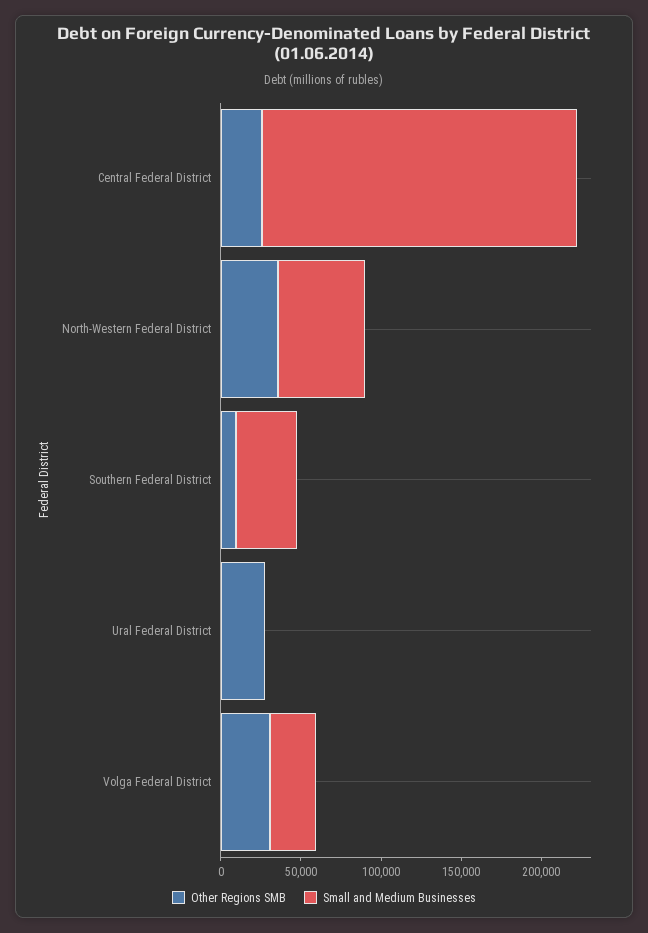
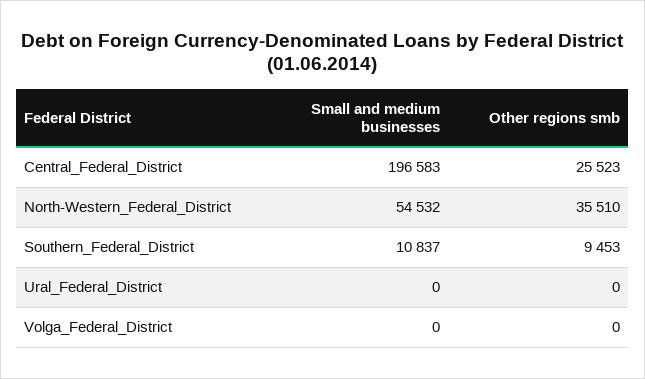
Small and Medium Businesses, Southern Federal District: 40000 -> 10837
Other Regions SMB, Ural Federal District: 30000 -> 0
Other Regions SMB, Volga Federal District: 30000 -> 0
Small and Medium Businesses, Volga Federal District: 30000 -> 0

